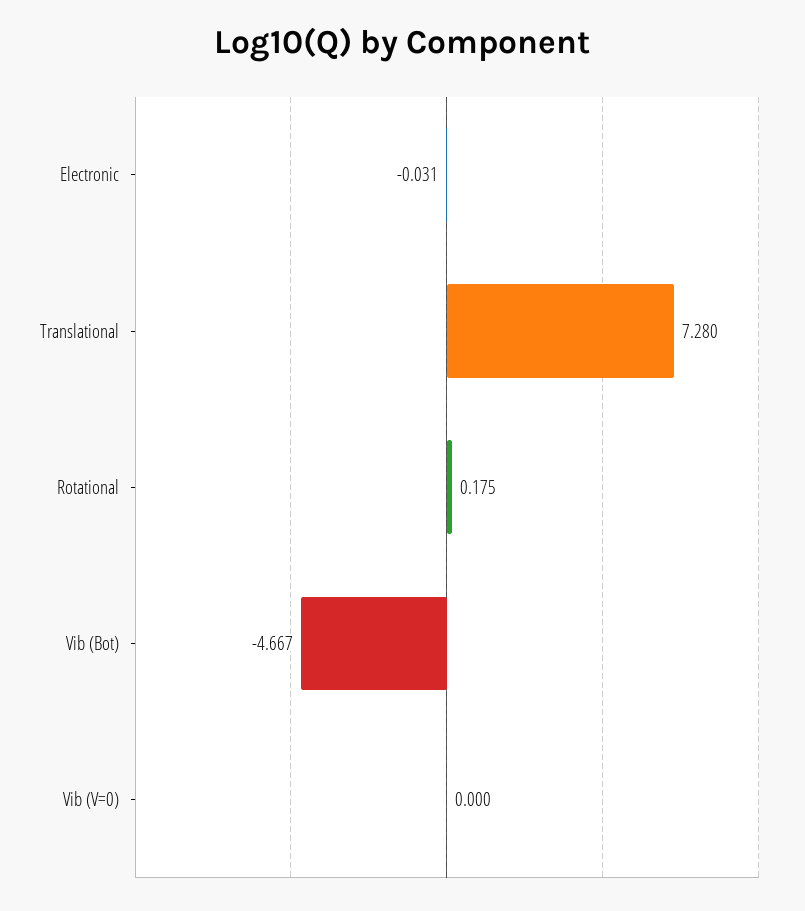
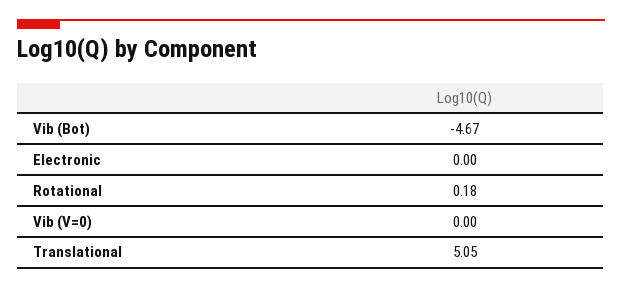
Electronic: -0.031 -> 0
Translational: 7.28 -> 5.05

